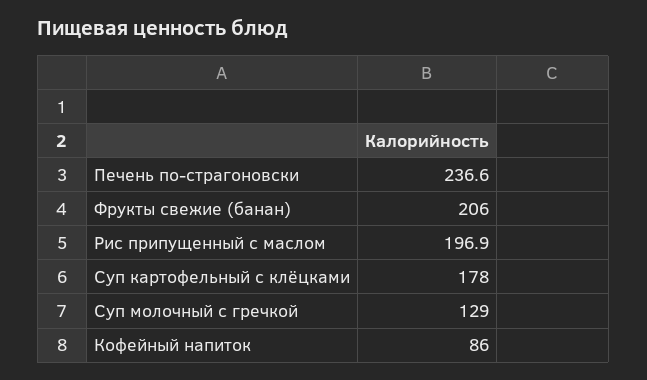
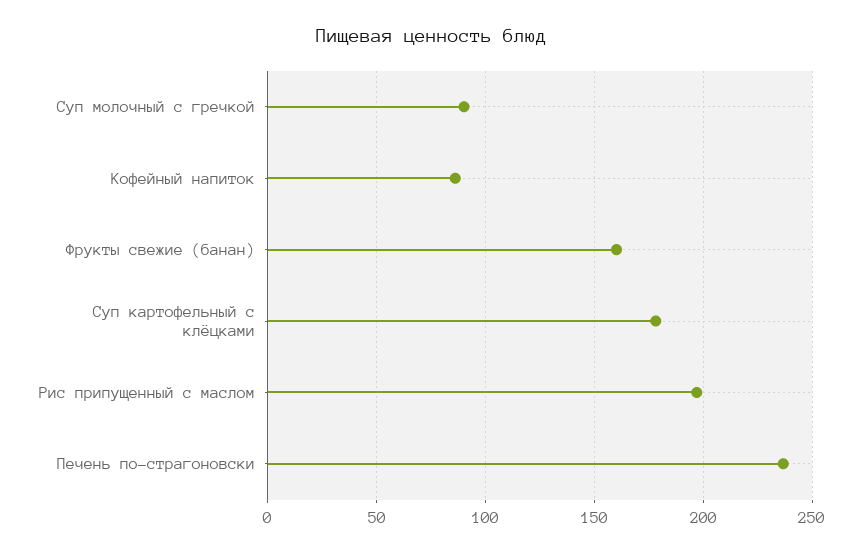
Фрукты свежие (банан): 206 -> 160
Суп молочный с гречкой: 129 -> 90

